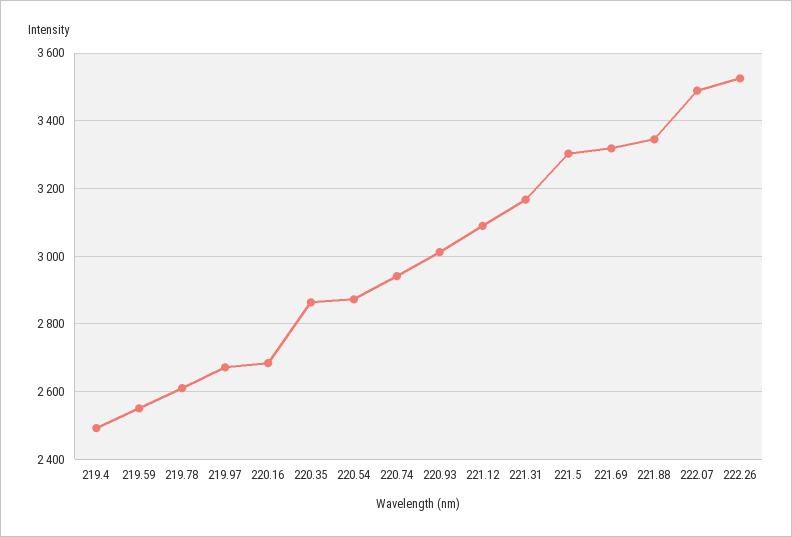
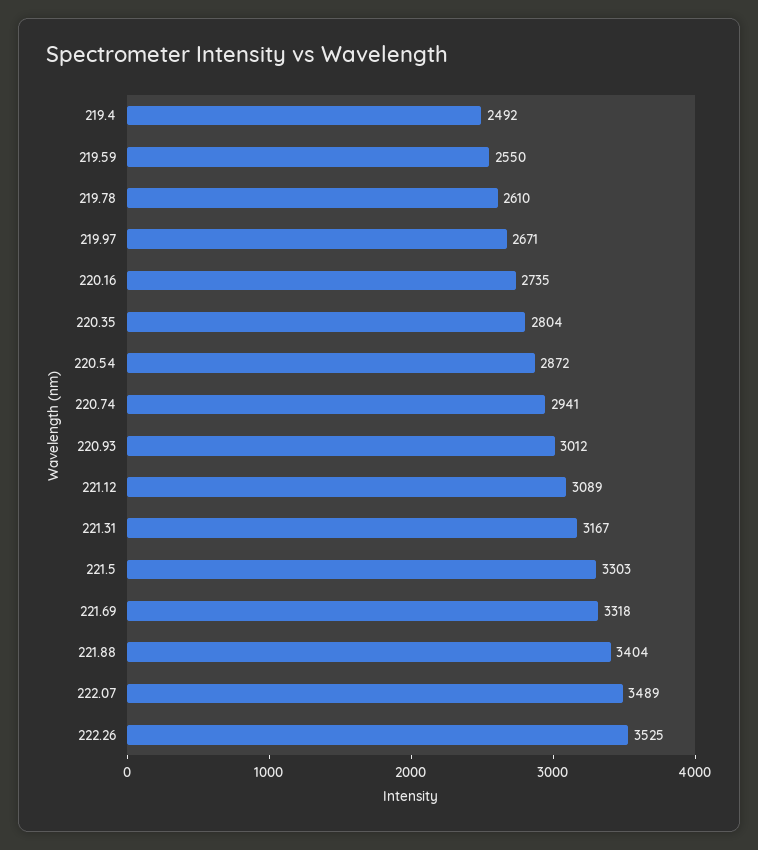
220.16: 2680 -> 2735
220.35: 2860 -> 2804
221.88: 3340 -> 3404

